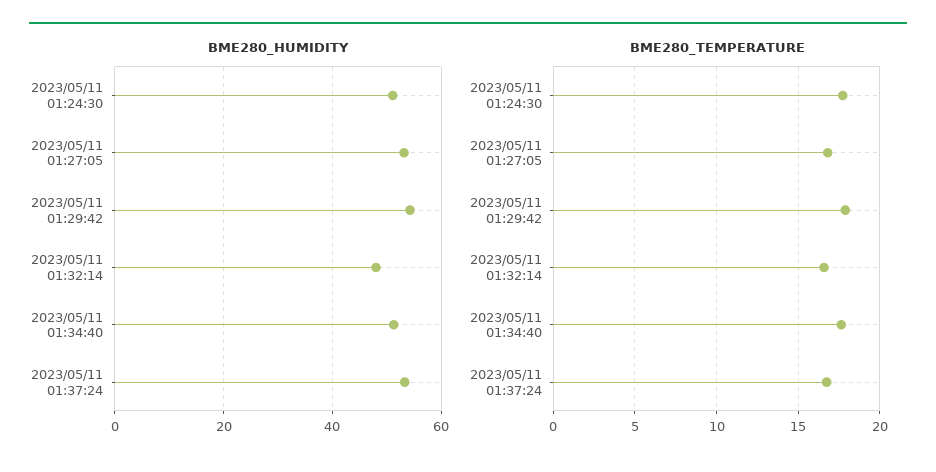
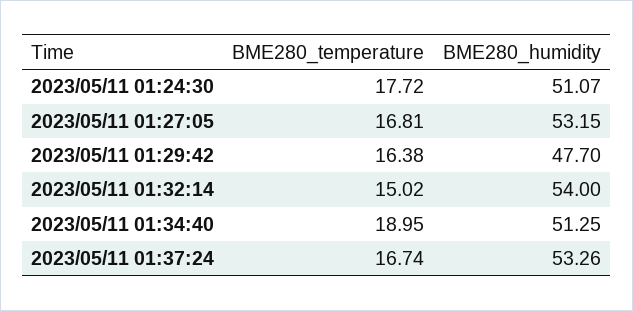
BME280_HUMIDITY, 2023/05/11 01:29:42: 54 -> 47.7
BME280_HUMIDITY, 2023/05/11 01:32:14: 48 -> 54
BME280_TEMPERATURE, 2023/05/11 01:29:42: 18 -> 16.38
BME280_TEMPERATURE, 2023/05/11 01:32:14: 16.5 -> 15.02
BME280_TEMPERATURE, 2023/05/11 01:34:40: 17.5 -> 18.95

